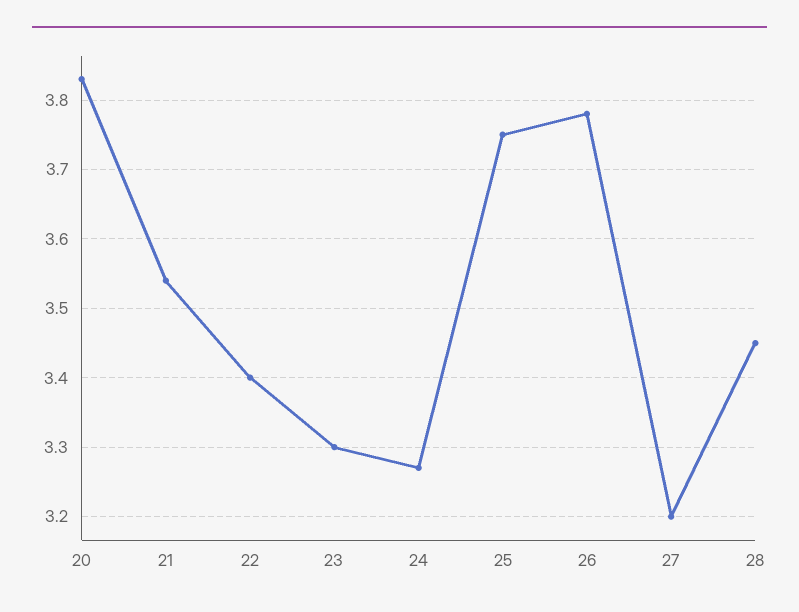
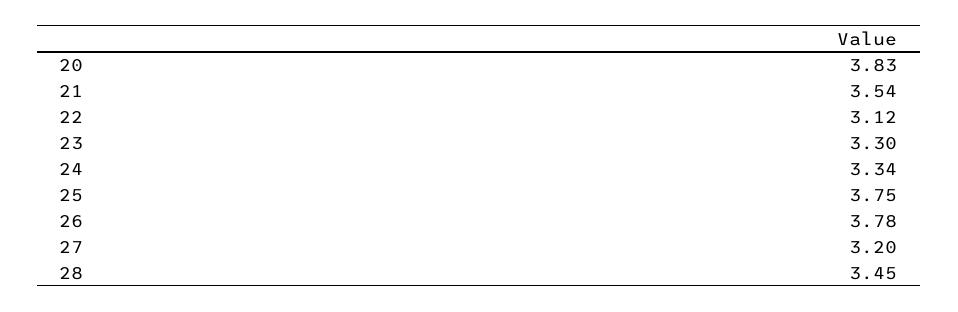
22: 3.4 -> 3.12
24: 3.27 -> 3.34

